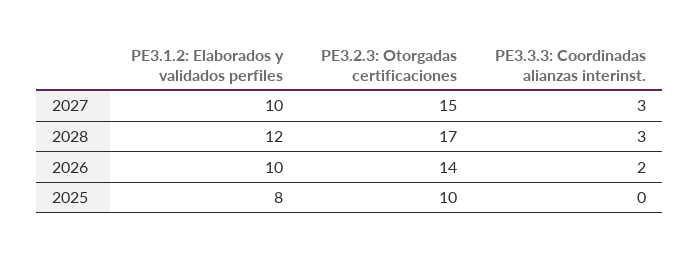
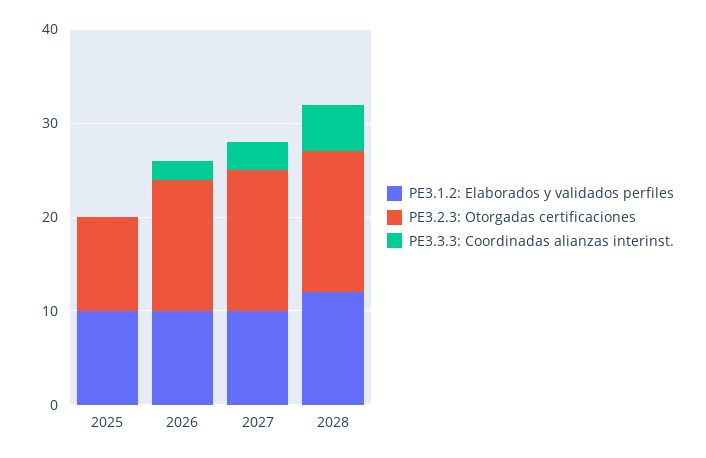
PE3.2.3: Otorgadas certificaciones, 2028: 17 -> 15
PE3.3.3: Coordinadas alianzas interinst., 2028: 3 -> 5
PE3.1.2: Elaborados y validados perfiles, 2025: 8 -> 10

